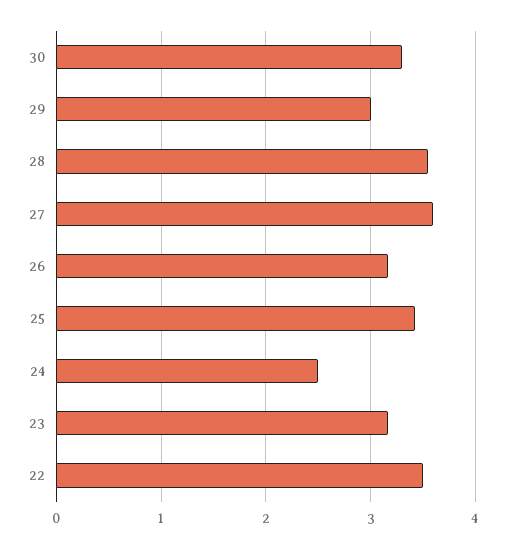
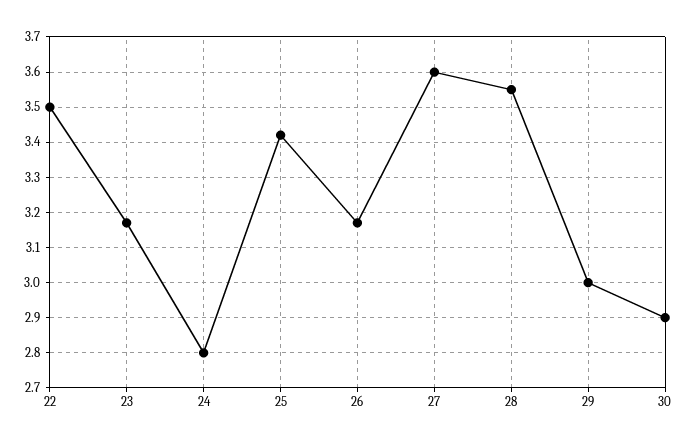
30: 3.3 -> 2.9
24: 2.5 -> 2.8

